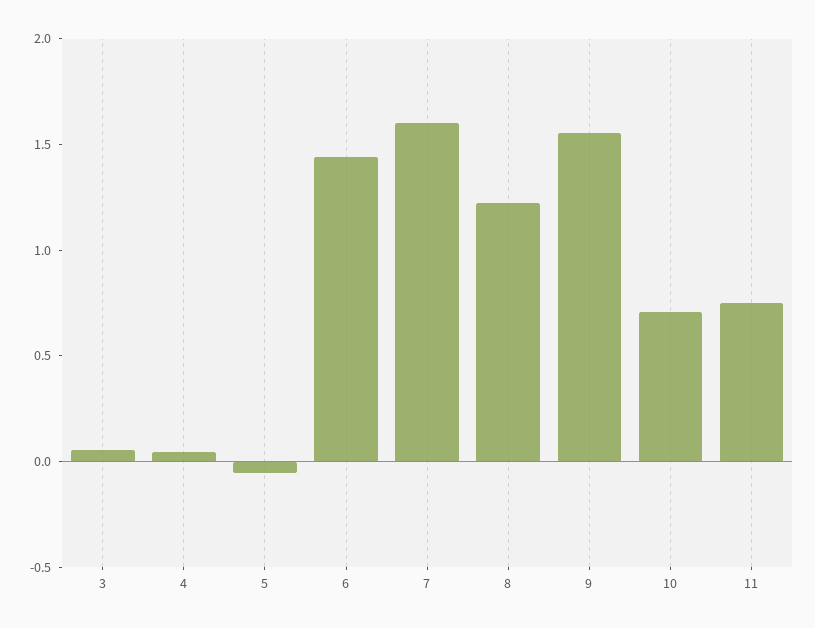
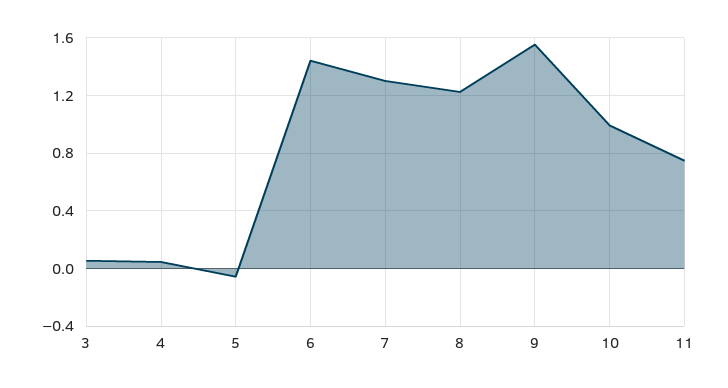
7: 1.6 -> 1.3
10: 0.7 -> 1

